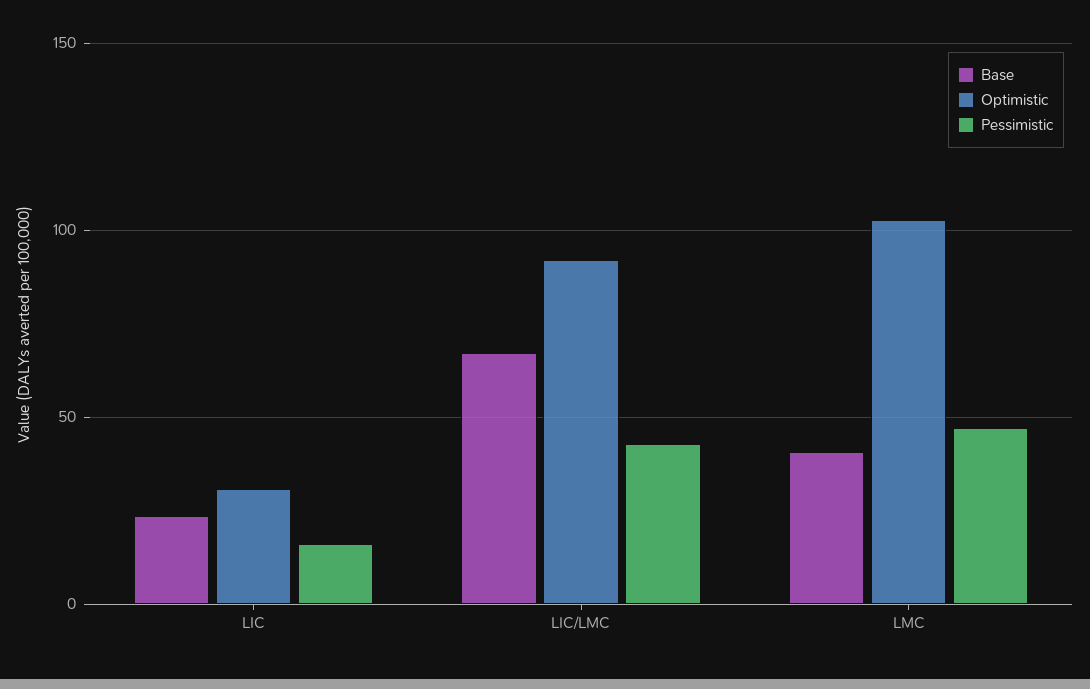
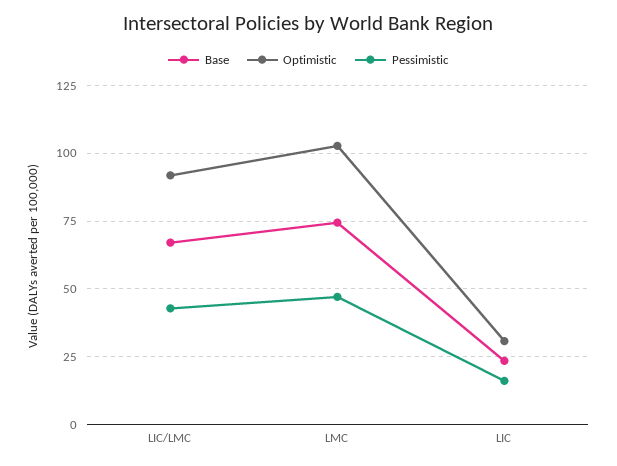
Base, LMC: 40 -> 75

